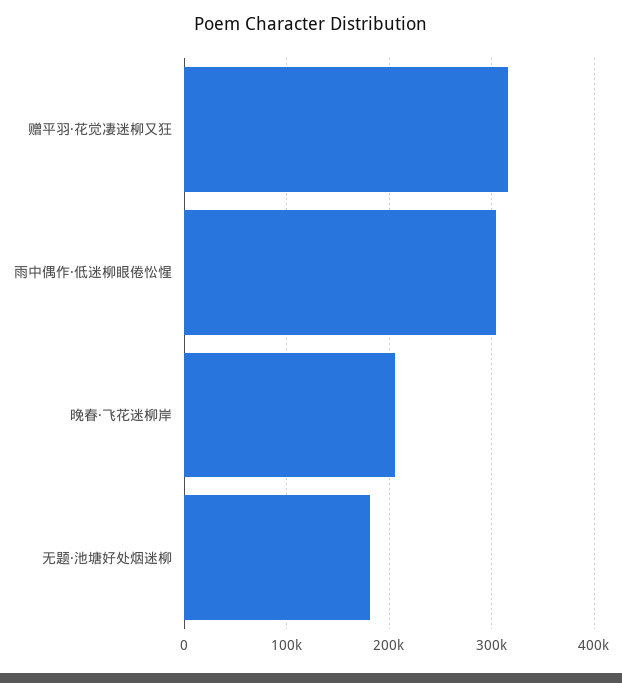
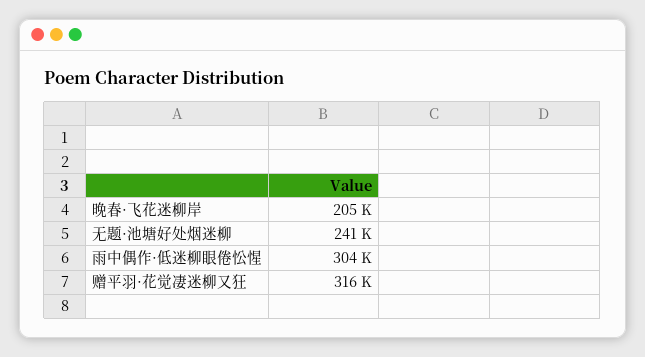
无题·池塘好处烟迷柳: 180000 -> 241000

